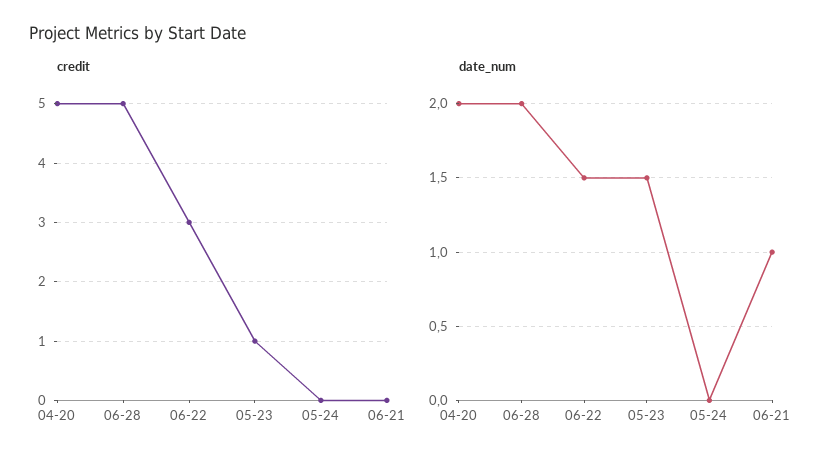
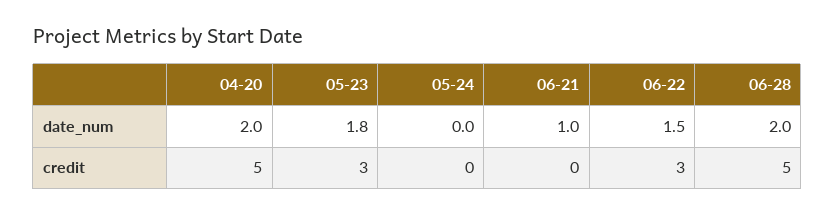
credit, 05-23: 1 -> 3
date_num, 05-23: 1.5 -> 1.8

